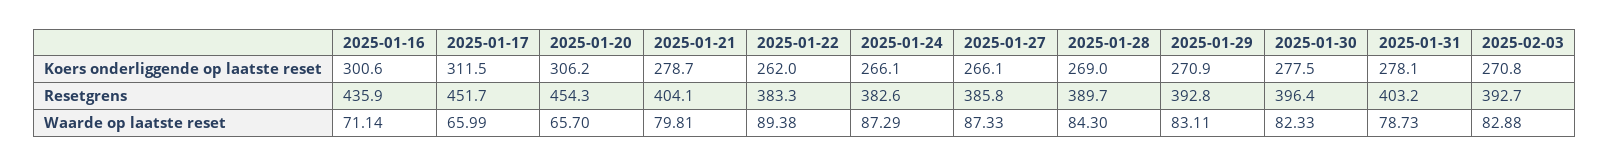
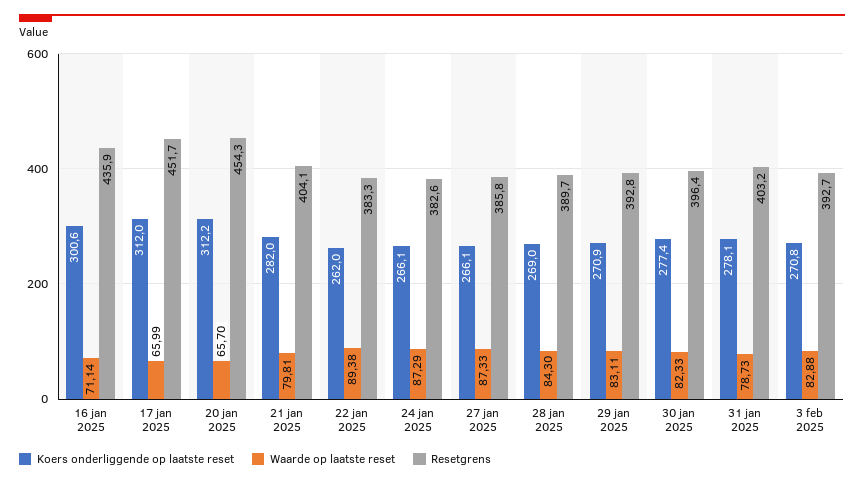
Koers onderliggende op laatste reset, 2025-01-17: 311.5 -> 312
Koers onderliggende op laatste reset, 2025-01-20: 306.2 -> 312.2
Koers onderliggende op laatste reset, 2025-01-21: 278.7 -> 282
Koers onderliggende op laatste reset, 2025-01-30: 277.5 -> 277.4

